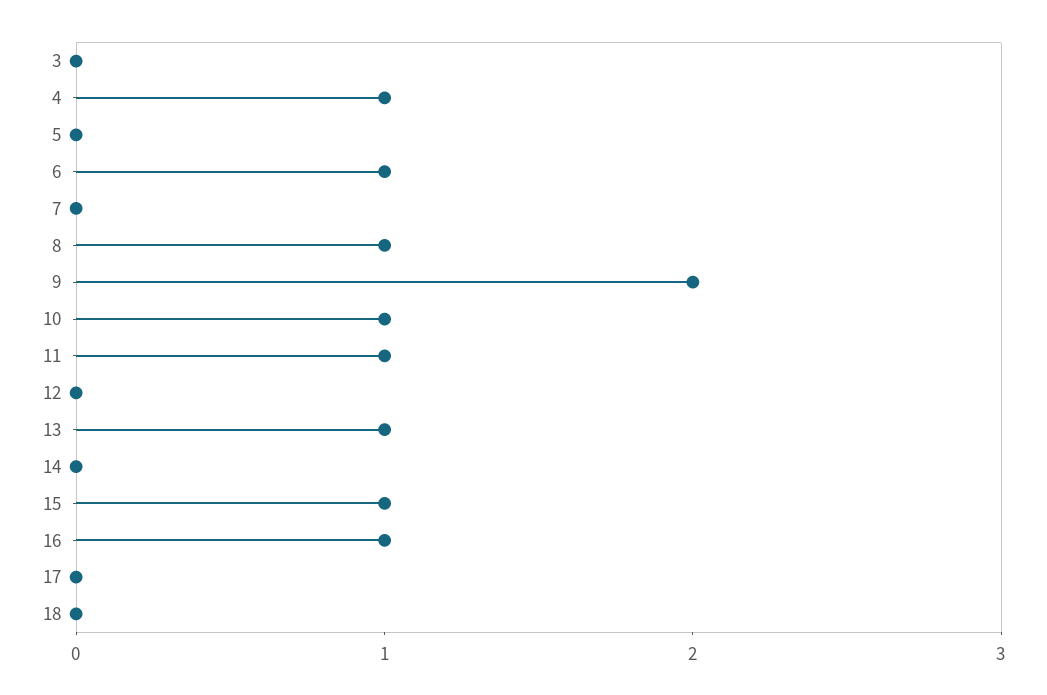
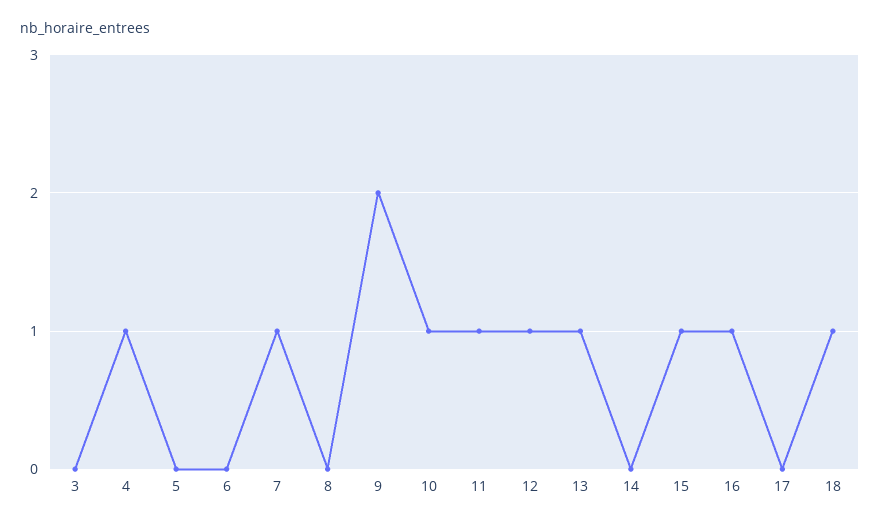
6: 1 -> 0
7: 0 -> 1
8: 1 -> 0
12: 0 -> 1
18: 0 -> 1

